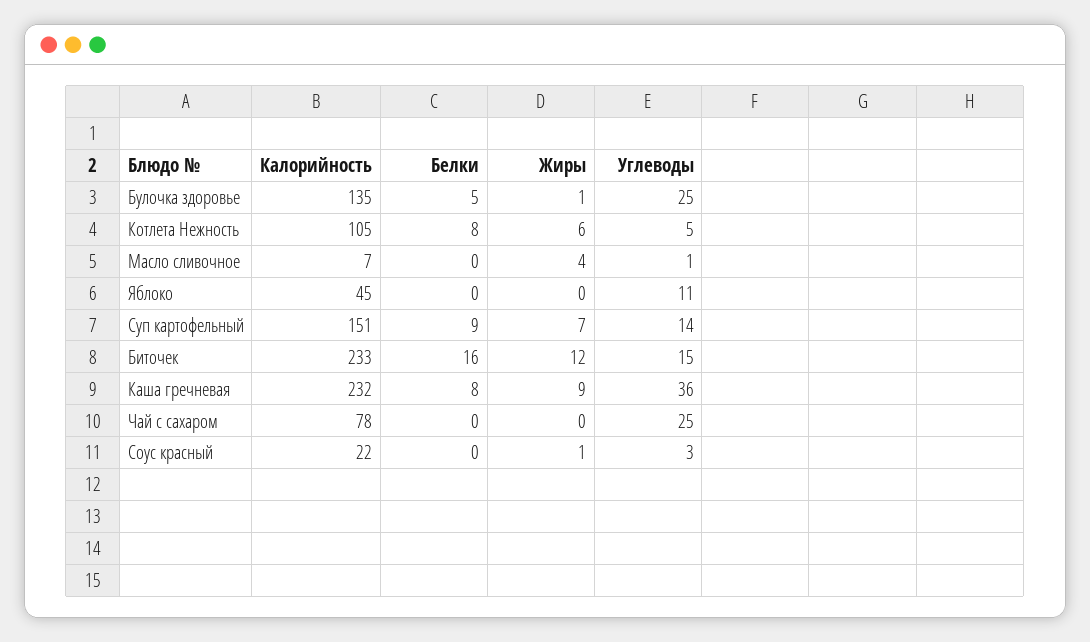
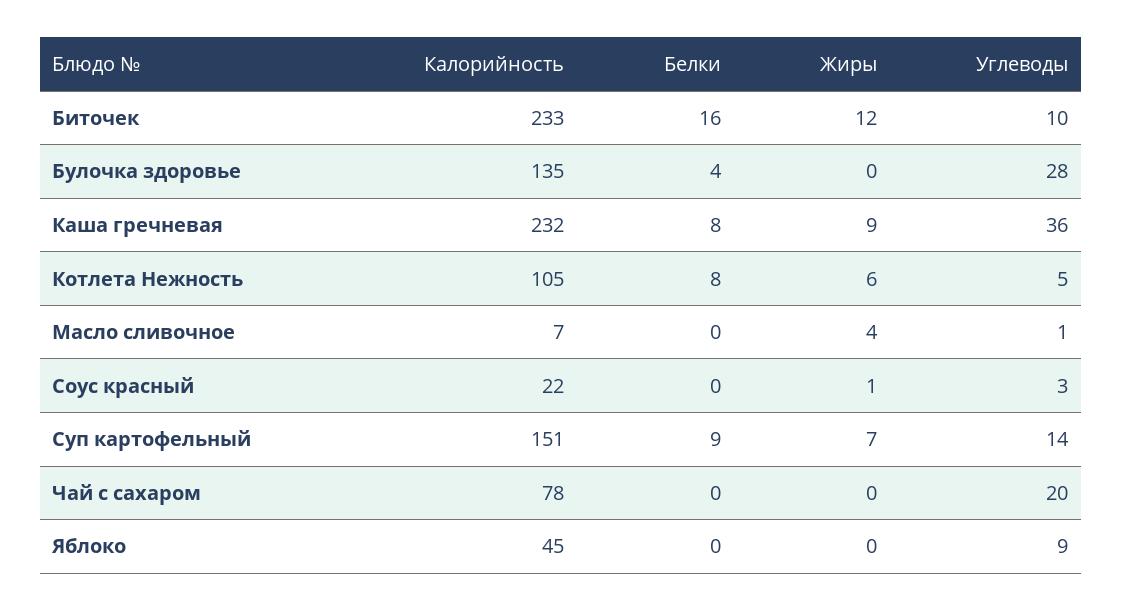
Белки, Булочка здоровье: 5 -> 4
Жиры, Булочка здоровье: 1 -> 0
Углеводы, Булочка здоровье: 25 -> 28
Углеводы, Яблоко: 11 -> 9
Углеводы, Биточек: 15 -> 10
Углеводы, Чай с сахаром: 25 -> 20

